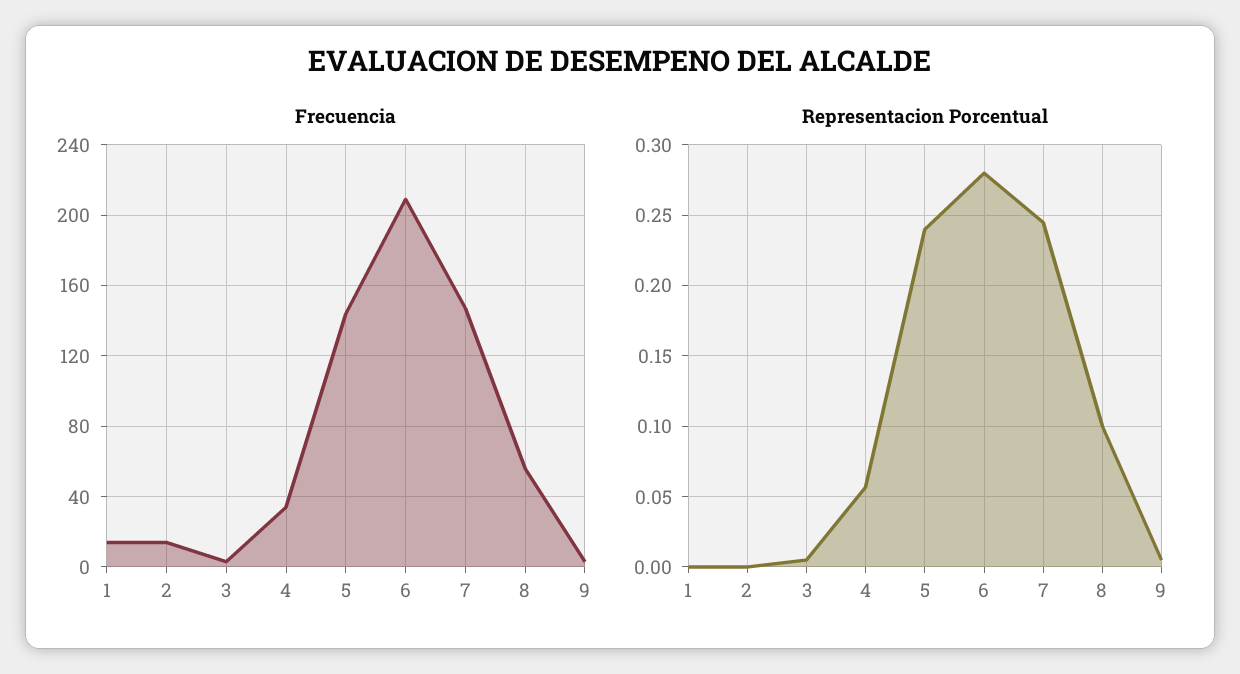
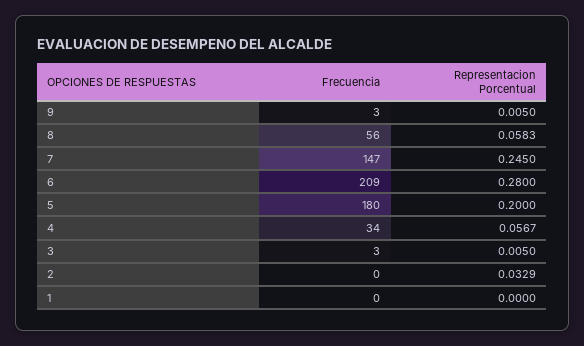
Frecuencia, 1: 15 -> 0
Frecuencia, 2: 15 -> 0
Frecuencia, 5: 145 -> 180
Representacion Porcentual, 2: 0 -> 0.0329
Representacion Porcentual, 5: 0.24 -> 0.2
Representacion Porcentual, 8: 0.1 -> 0.0583

